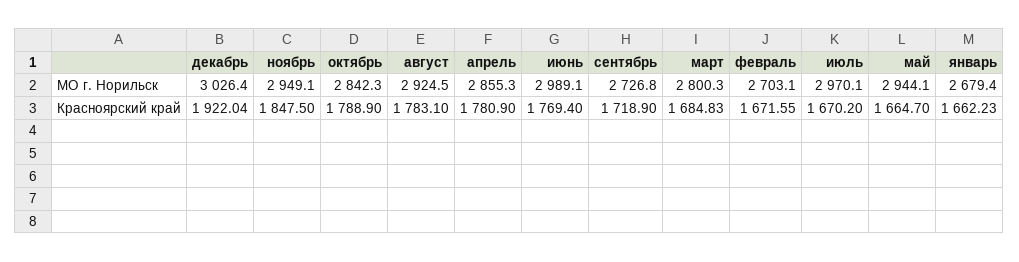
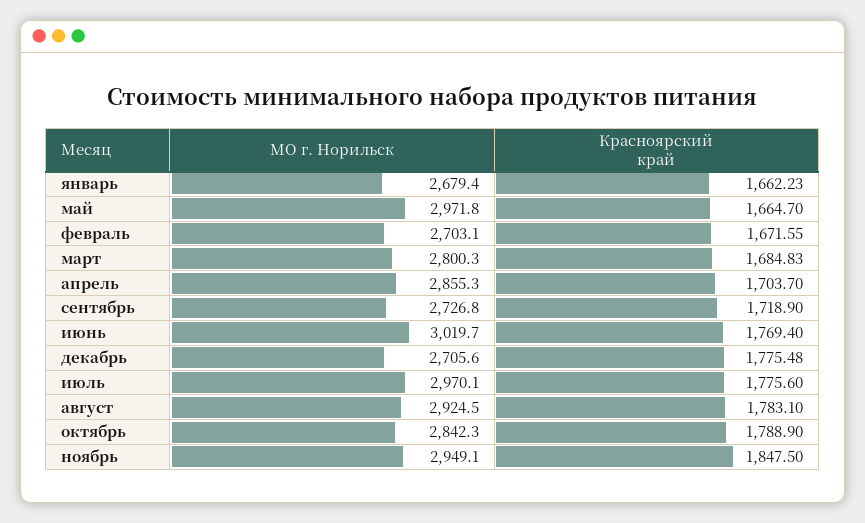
декабрь, МО г. Норильск: 3026.4 -> 2705.6
июнь, МО г. Норильск: 2989.1 -> 3019.7
май, МО г. Норильск: 2944.1 -> 2971.8
декабрь, Красноярский край: 1922.04 -> 1775.48
апрель, Красноярский край: 1780.9 -> 1703.7
июль, Красноярский край: 1670.2 -> 1775.6

